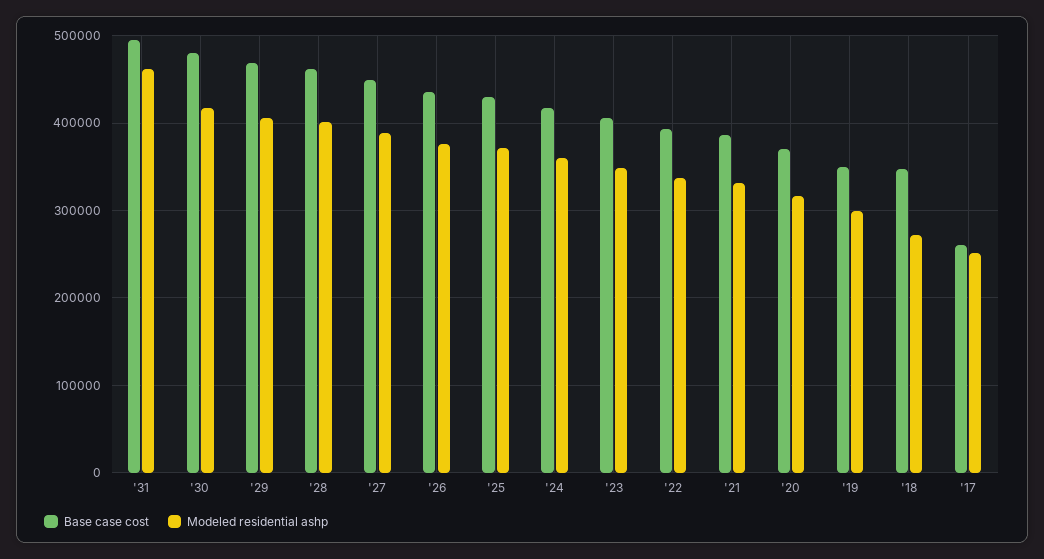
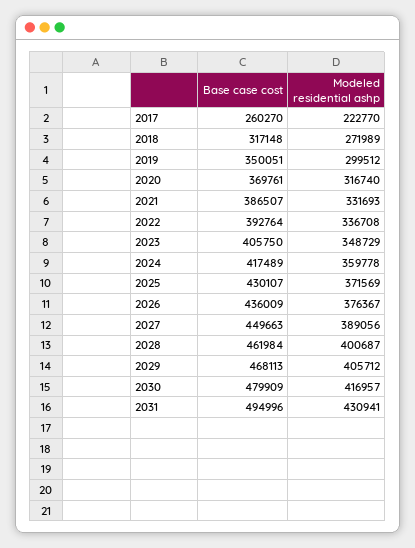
Modeled residential ashp, '31: 460000 -> 430941
Base case cost, '18: 350000 -> 317148
Modeled residential ashp, '17: 250000 -> 222770

